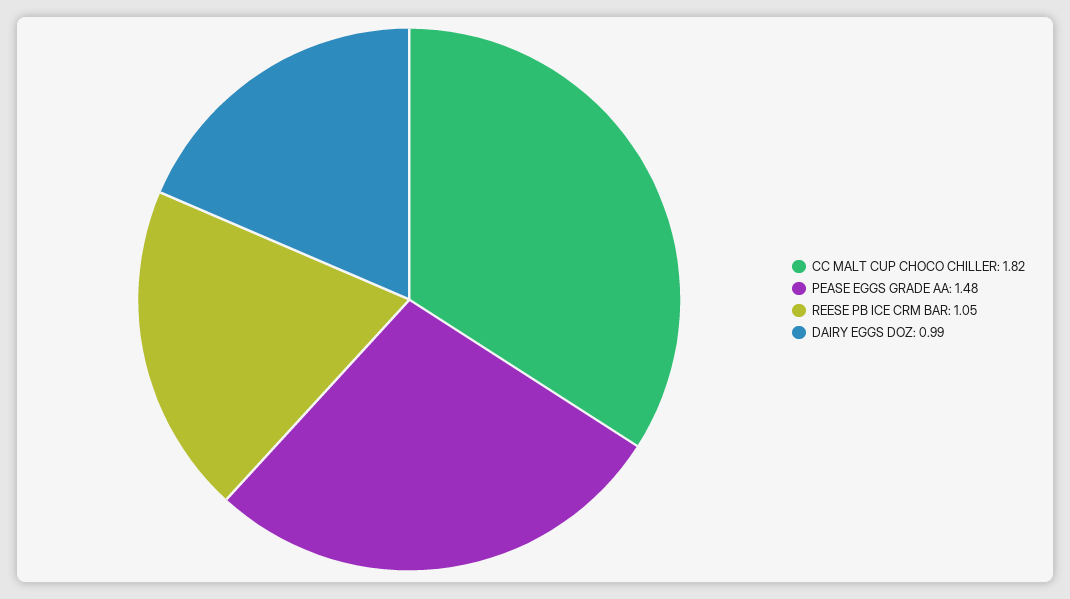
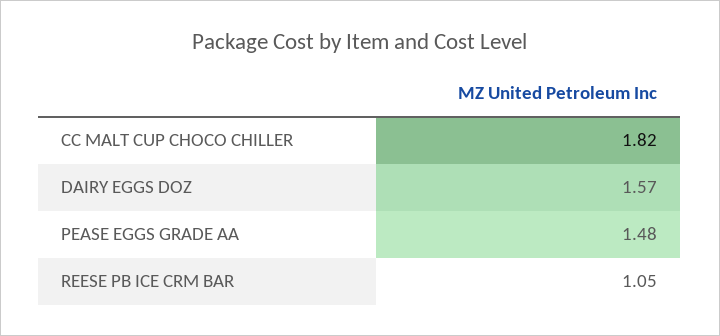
DAIRY EGGS DOZ: 0.99 -> 1.57

